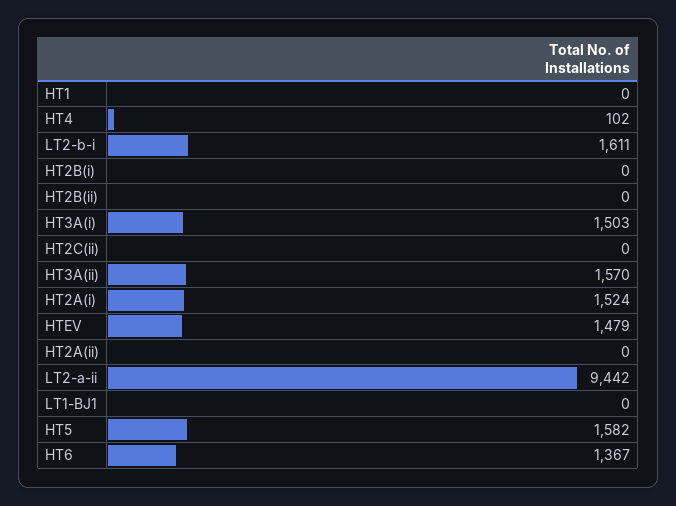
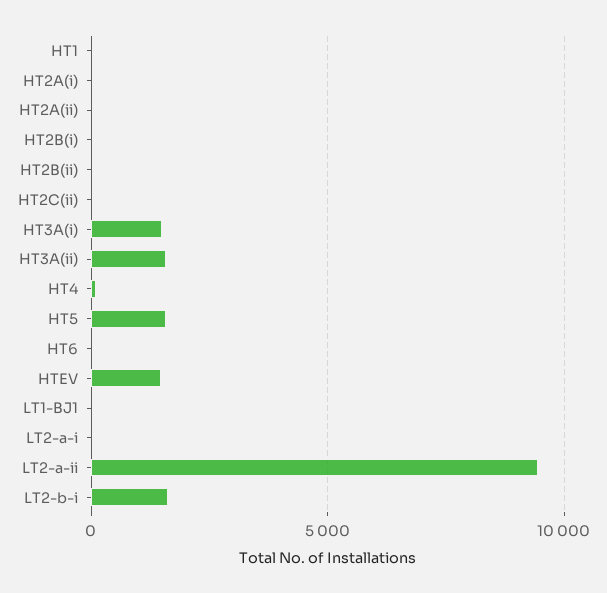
HT2A(i): 1524 -> 0
HT6: 1367 -> 0
LT2-a-i: none -> 0

